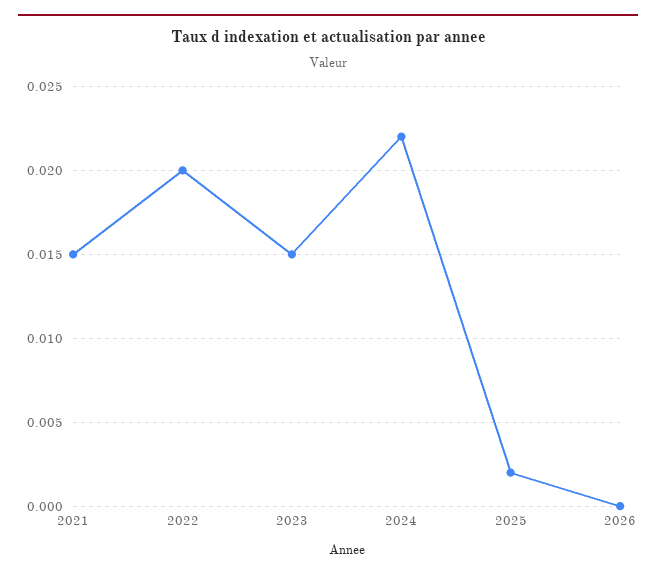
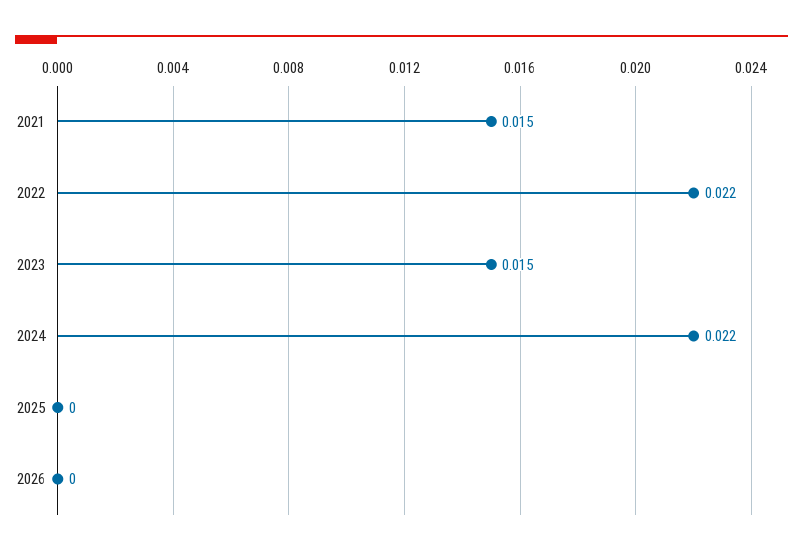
2022: 0.02 -> 0.022
2025: 0.002 -> 0

